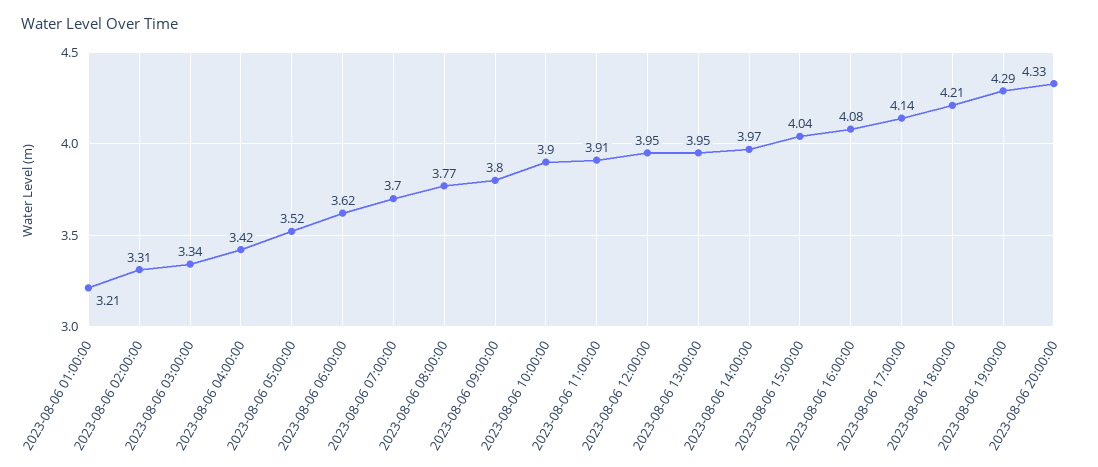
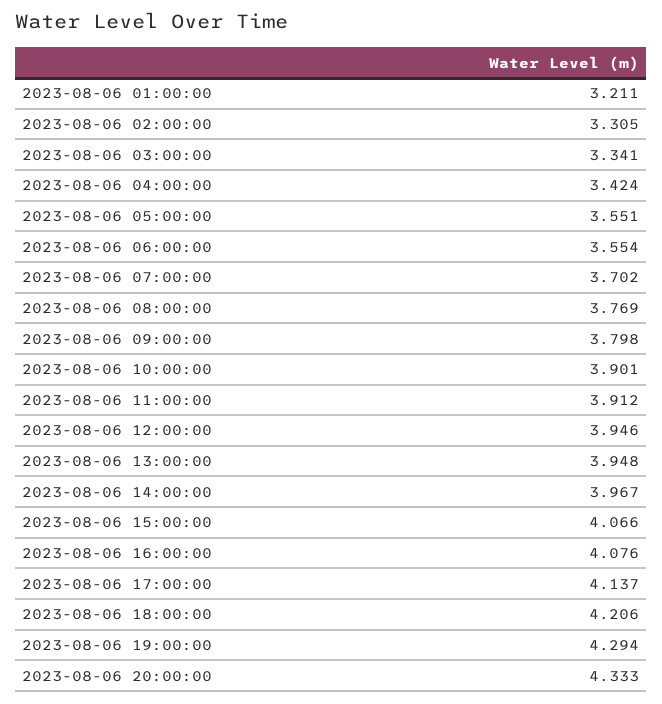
2023-08-06 05:00:00: 3.52 -> 3.551
2023-08-06 06:00:00: 3.62 -> 3.554
2023-08-06 15:00:00: 4.04 -> 4.066

